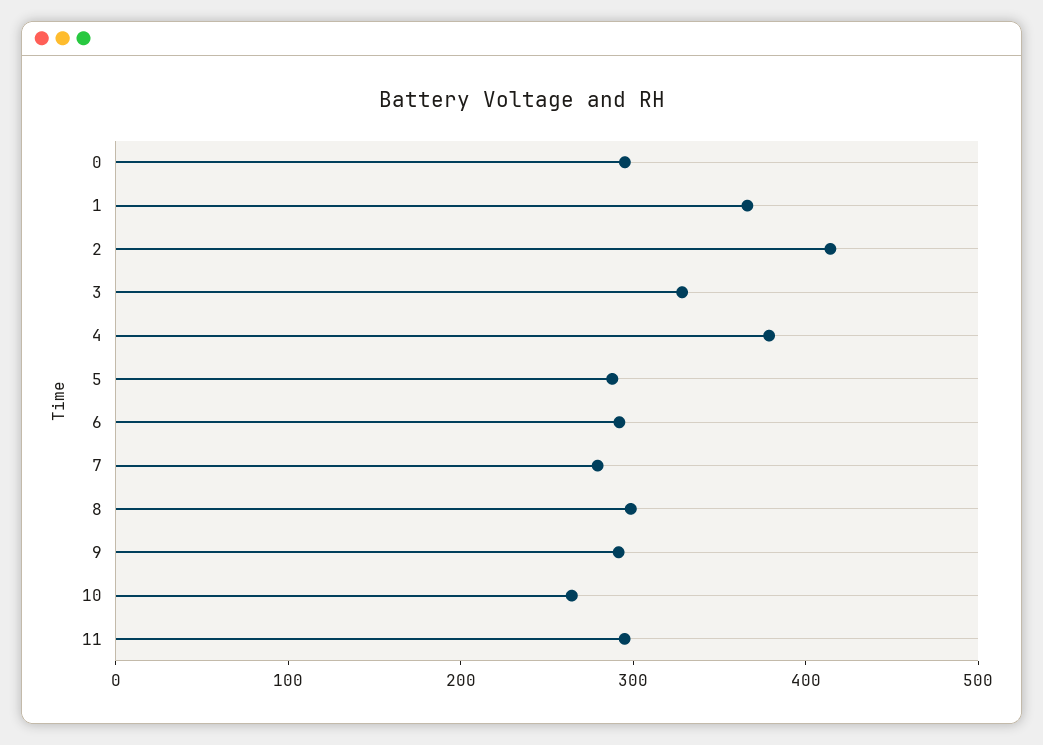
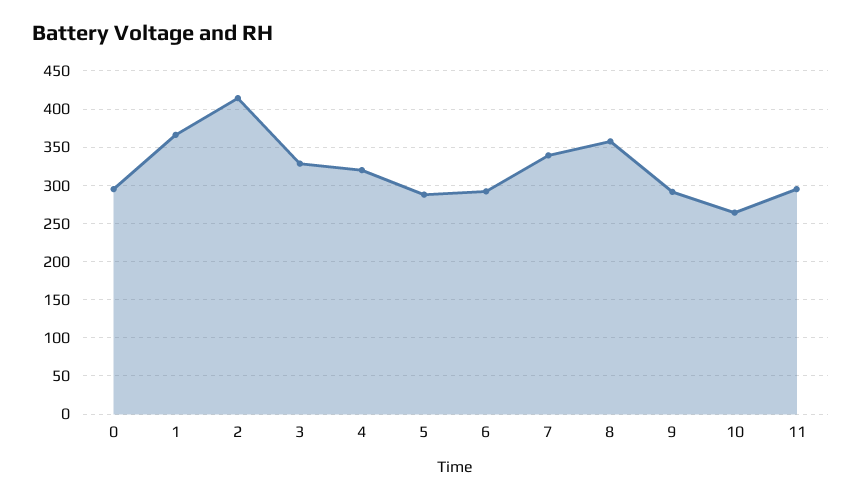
4: 380 -> 320
7: 280 -> 340
8: 300 -> 360

